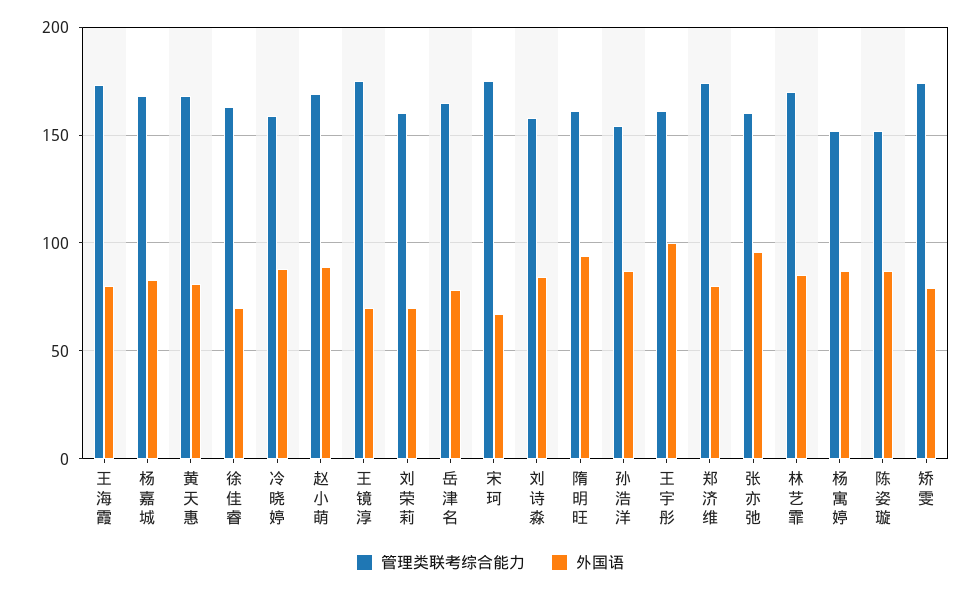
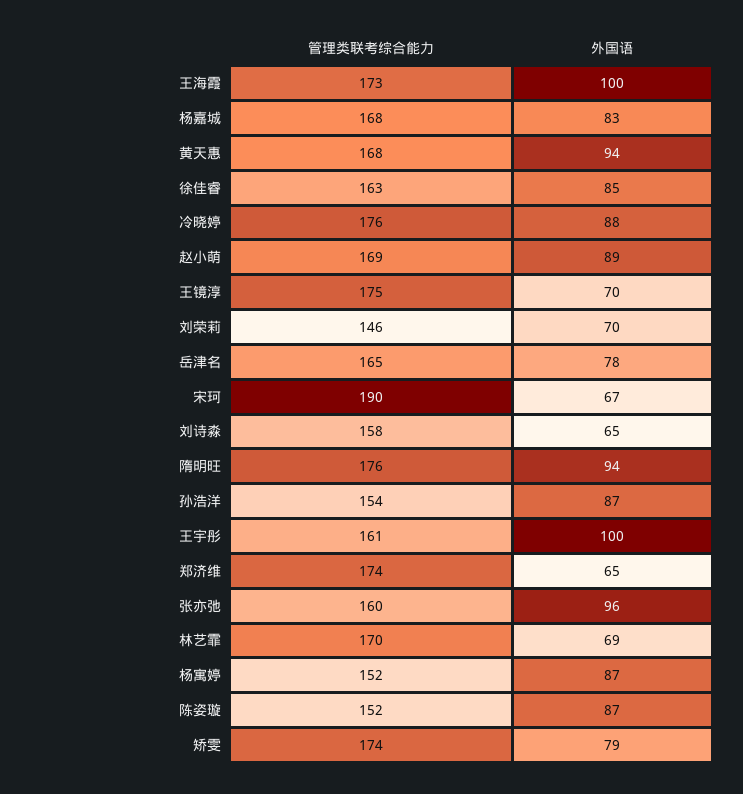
外国语, 王海霞: 80 -> 100
外国语, 黄天惠: 80 -> 94
外国语, 徐佳睿: 70 -> 85
管理类联考综合能力, 冷晓婷: 160 -> 176
管理类联考综合能力, 刘荣莉: 160 -> 146
管理类联考综合能力, 宋珂: 175 -> 190
外国语, 刘诗淼: 85 -> 65
管理类联考综合能力, 隋明旺: 160 -> 176
外国语, 郑济维: 80 -> 65
外国语, 林艺霏: 85 -> 69

